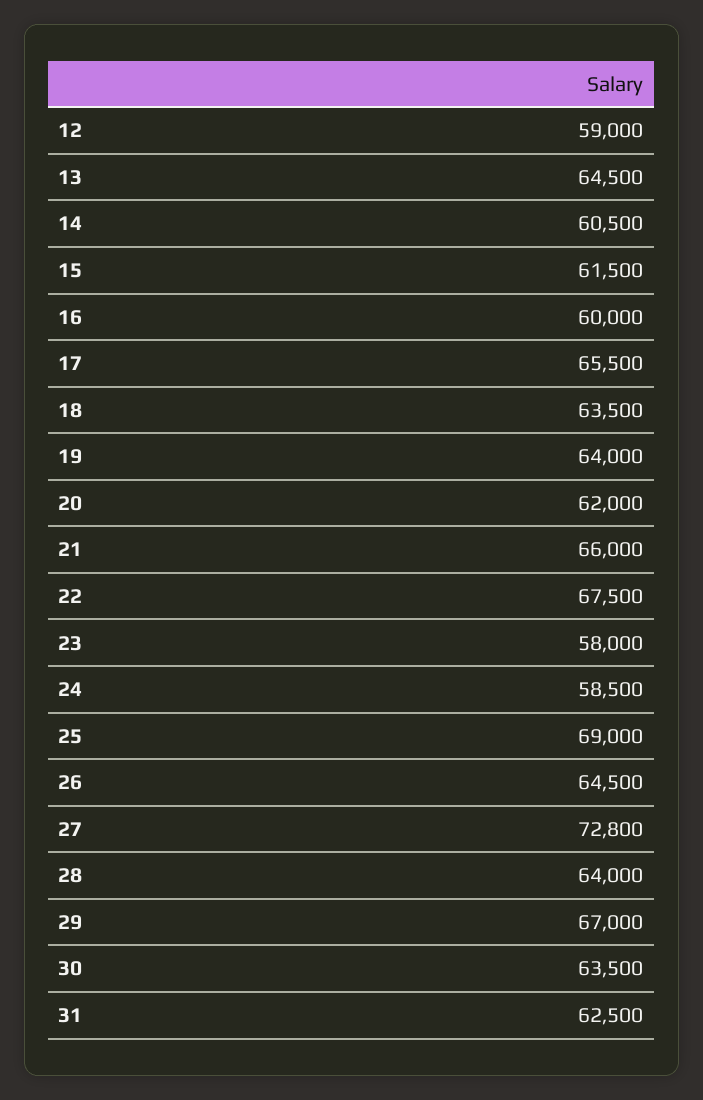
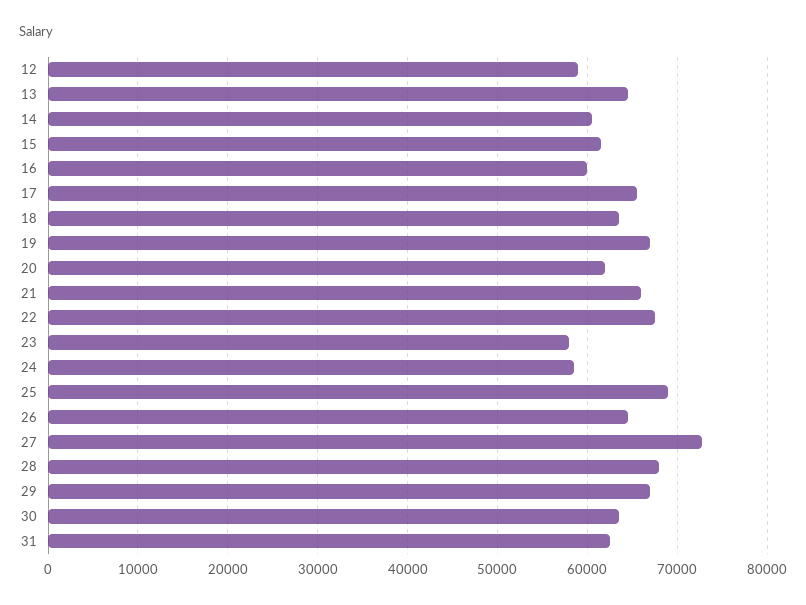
19: 64000 -> 67000
28: 64000 -> 68000

